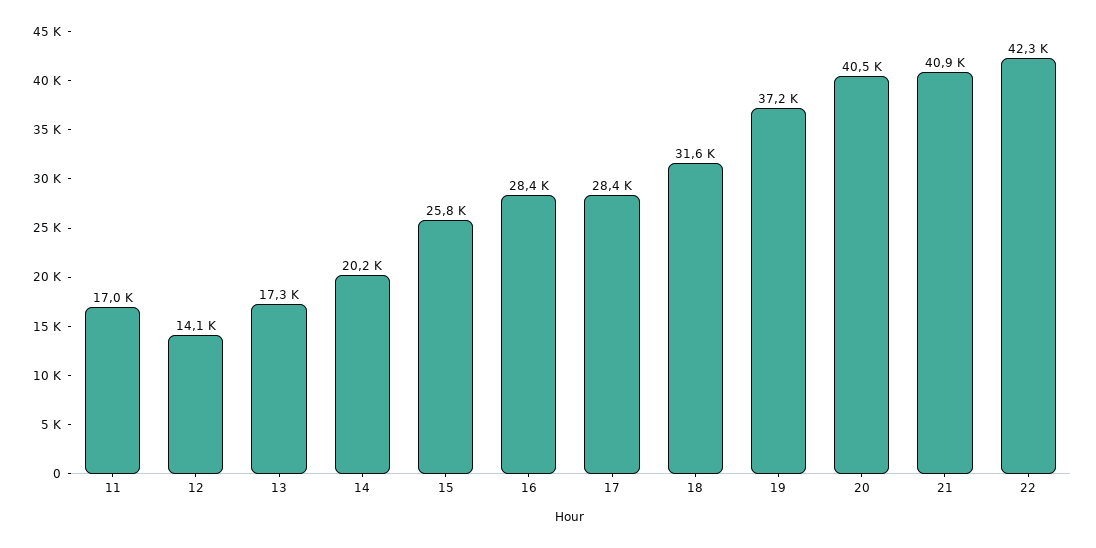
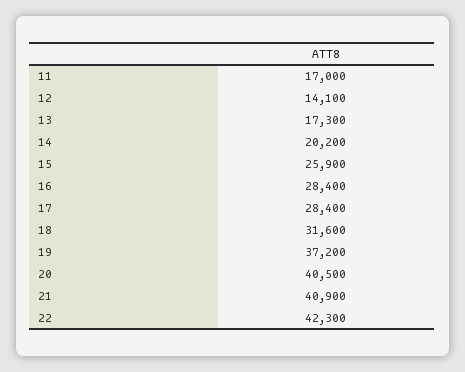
15: 25800 -> 25900

